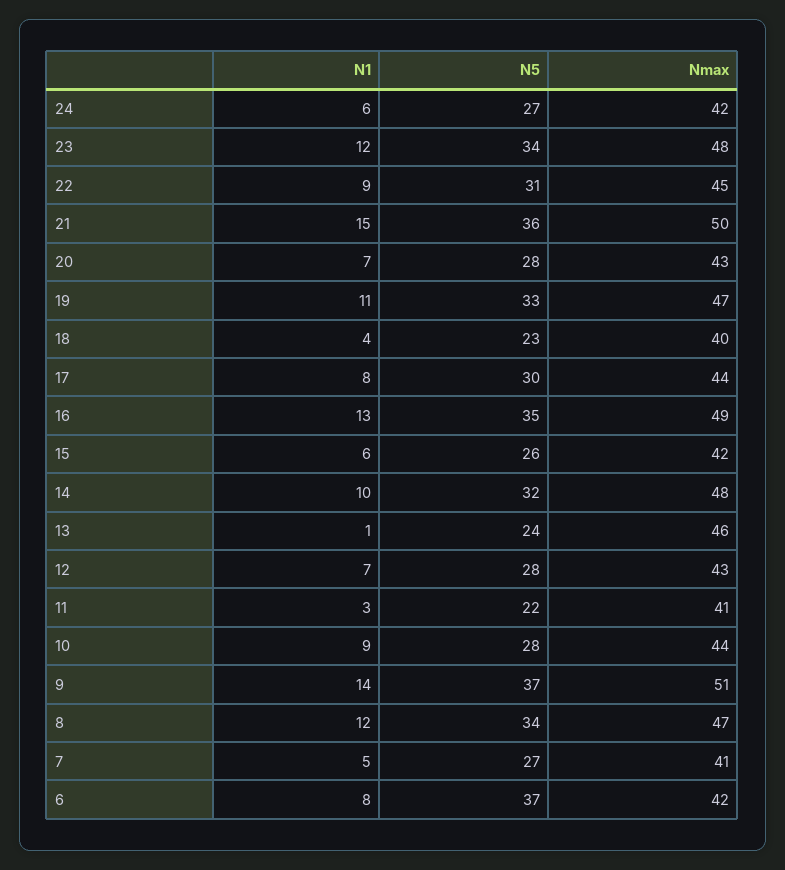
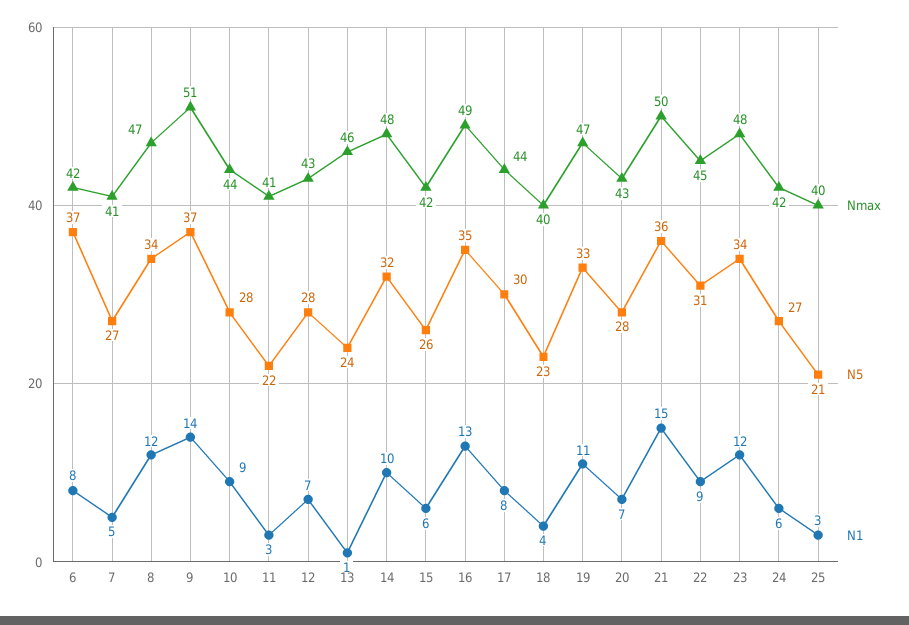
Nmax, 25: none -> 40
N5, 25: none -> 21
N1, 25: none -> 3

